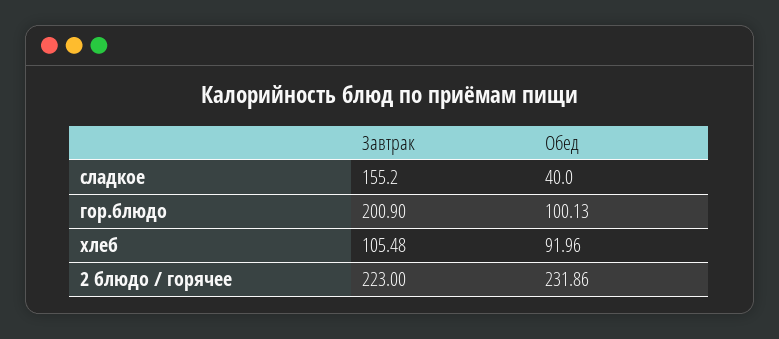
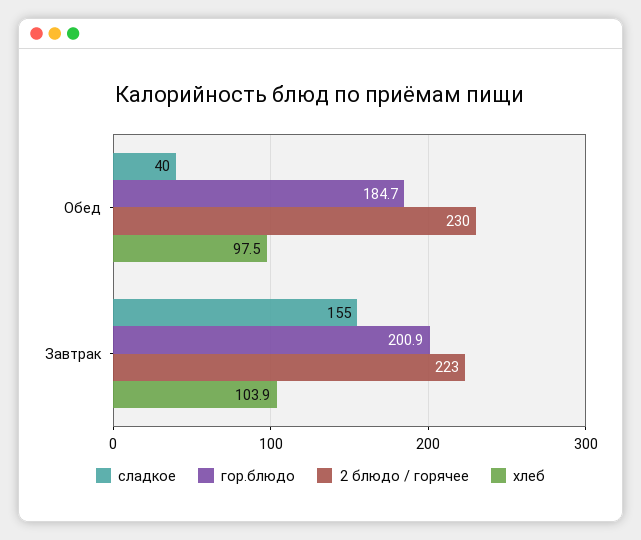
гор.блюдо, Обед: 100.13 -> 184.7
хлеб, Завтрак: 105.48 -> 103.9
хлеб, Обед: 91.96 -> 97.5
2 блюдо / горячее, Обед: 231.86 -> 230

